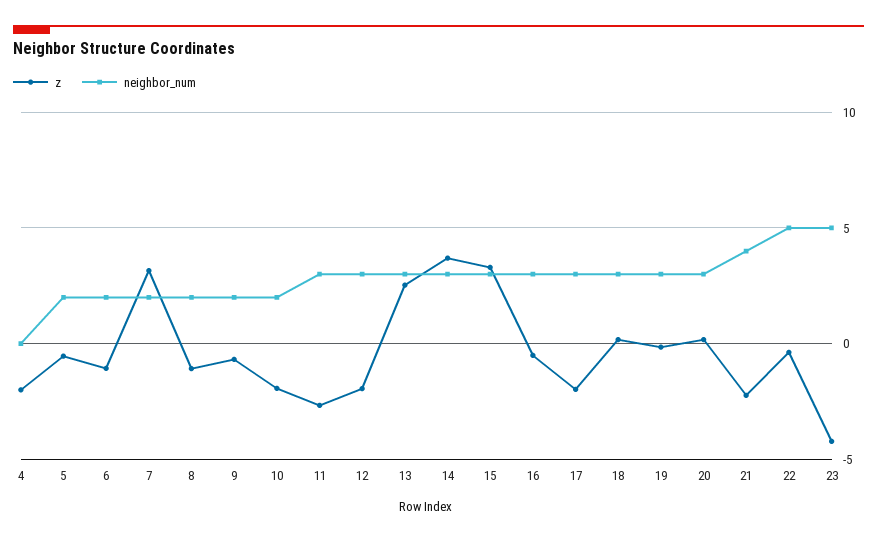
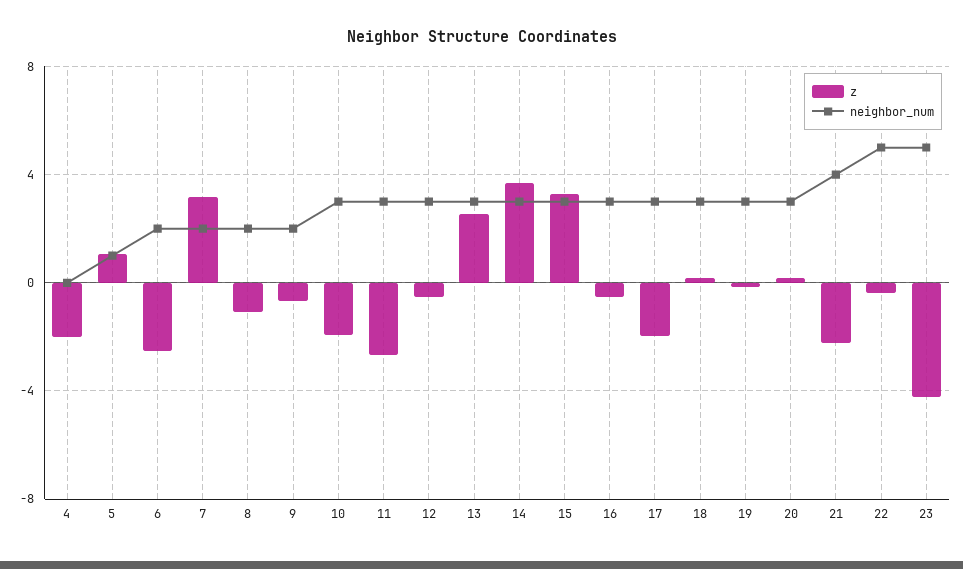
z, 5: -0.5 -> 1
neighbor_num, 5: 2 -> 1
z, 6: -1 -> -2.5
neighbor_num, 10: 2 -> 3
z, 12: -2 -> -0.5

